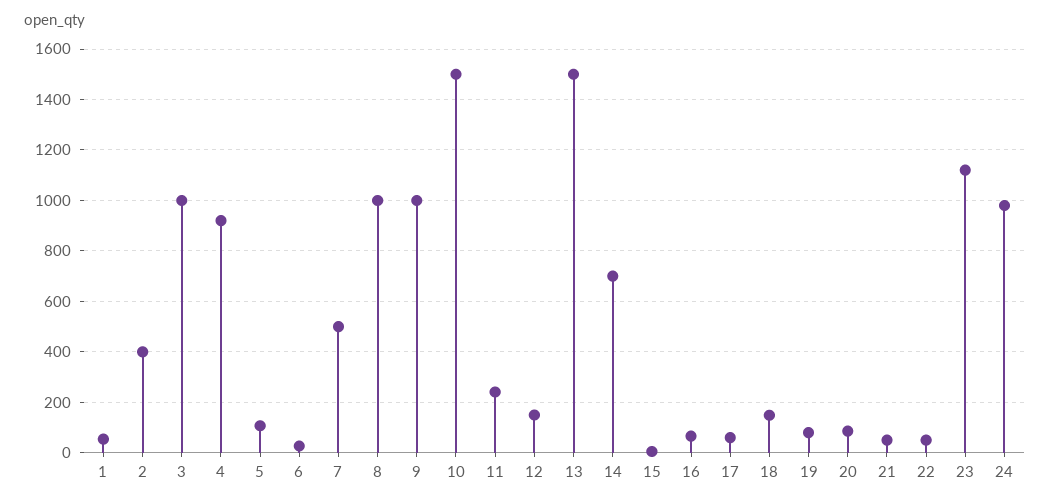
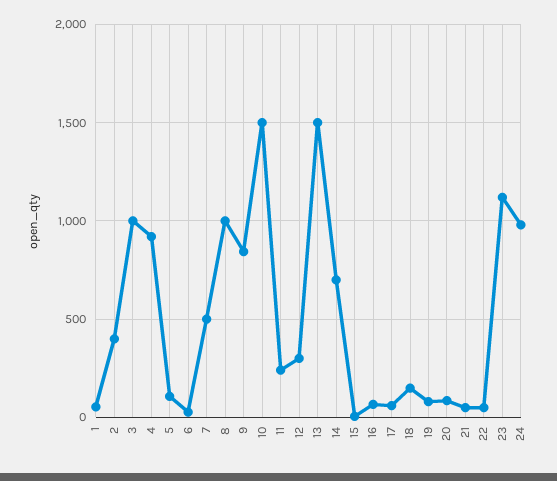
9: 1000 -> 850
12: 150 -> 300

